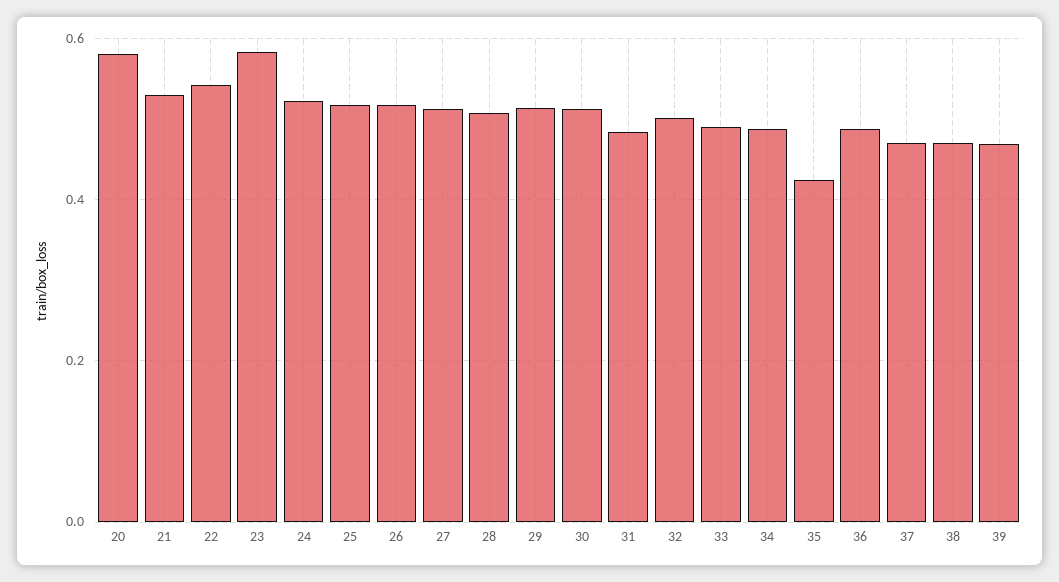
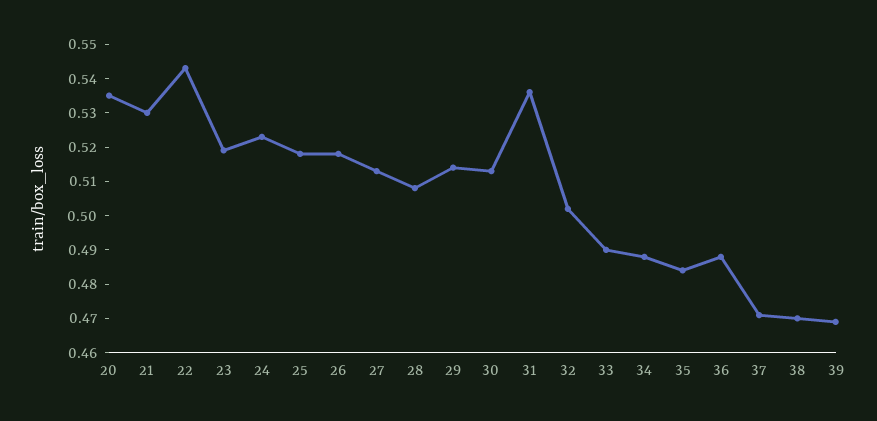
20: 0.58 -> 0.535
23: 0.58 -> 0.52
31: 0.48 -> 0.535
35: 0.42 -> 0.485

